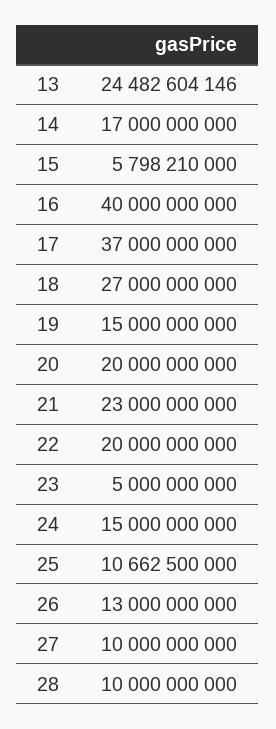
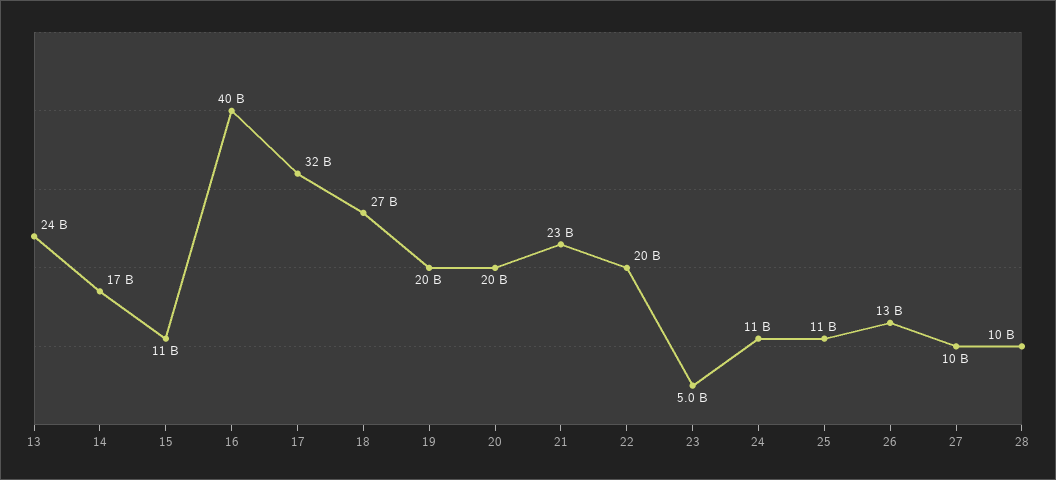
15: 5798210000 -> 11000000000
17: 37000000000 -> 32000000000
19: 15000000000 -> 20000000000
24: 15000000000 -> 11000000000

